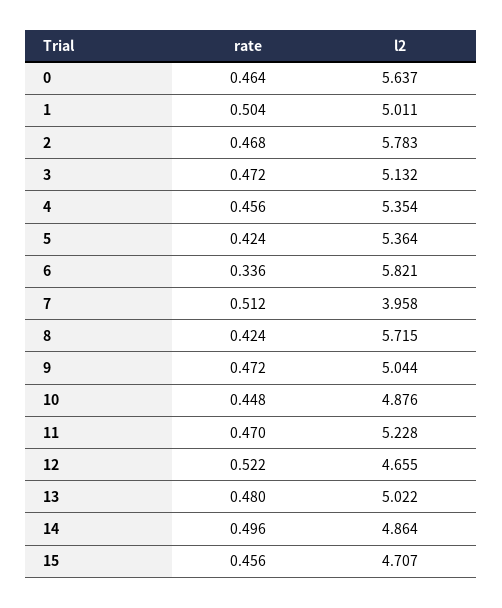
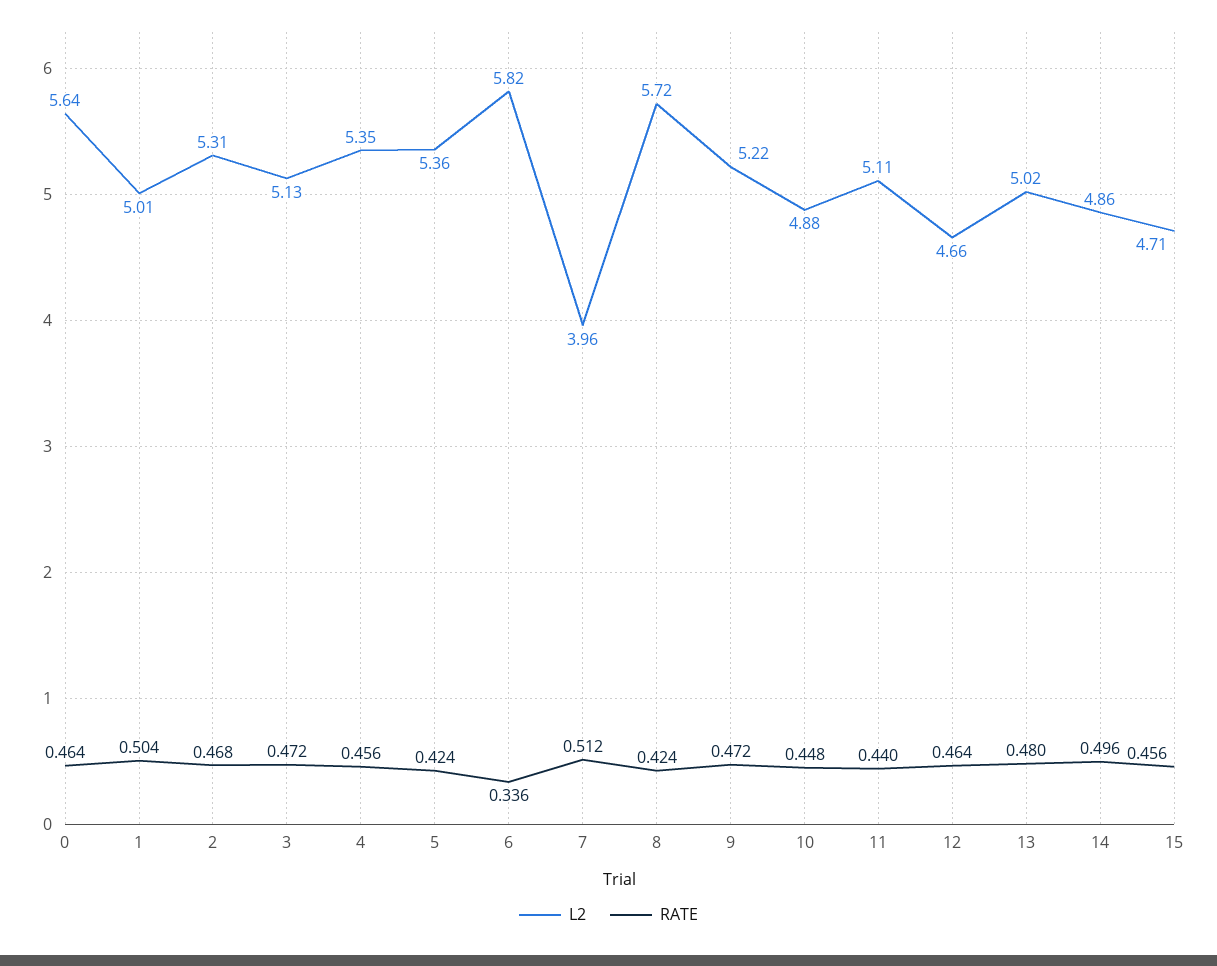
l2, 2: 5.783 -> 5.31
l2, 9: 5.044 -> 5.22
rate, 11: 0.47 -> 0.44
l2, 11: 5.228 -> 5.11
rate, 12: 0.522 -> 0.464

